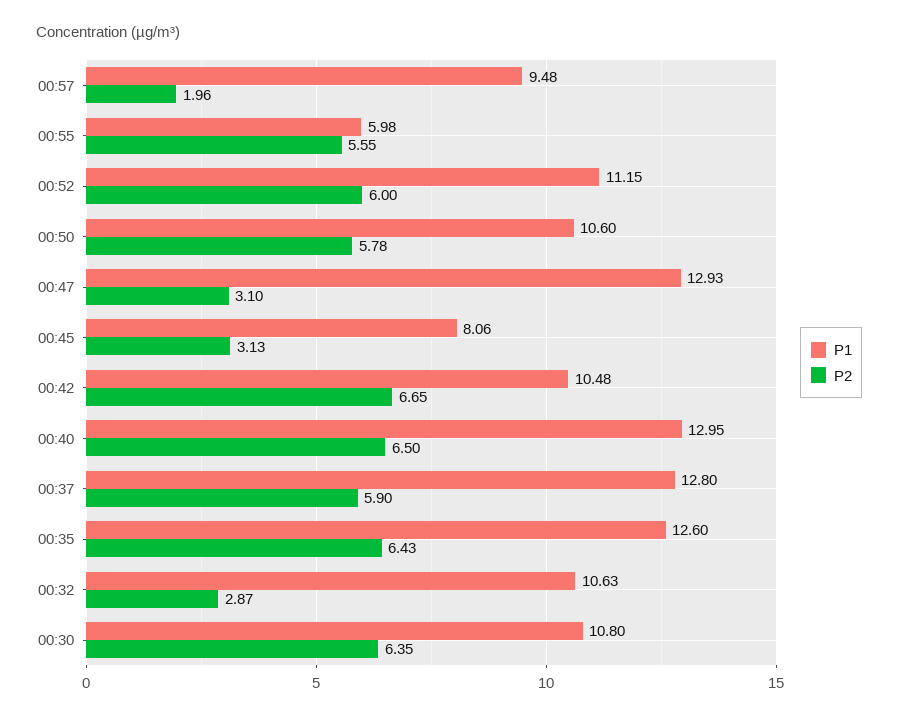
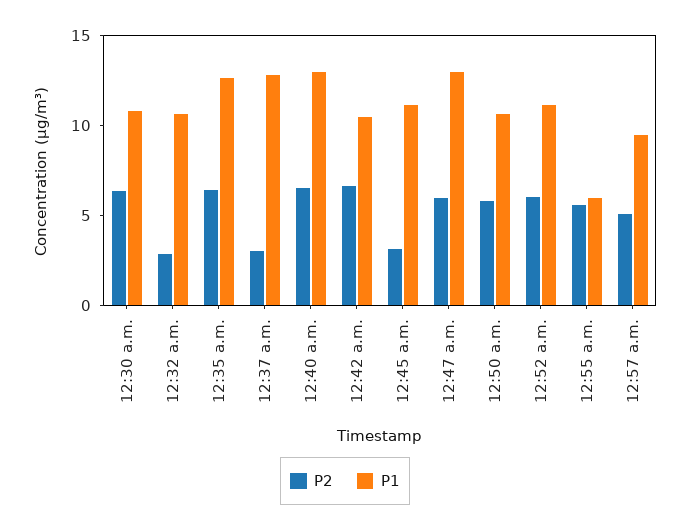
P2, 00:57: 1.96 -> 5
P2, 00:47: 3.1 -> 6
P1, 00:45: 8.06 -> 11
P2, 00:37: 5.9 -> 3

